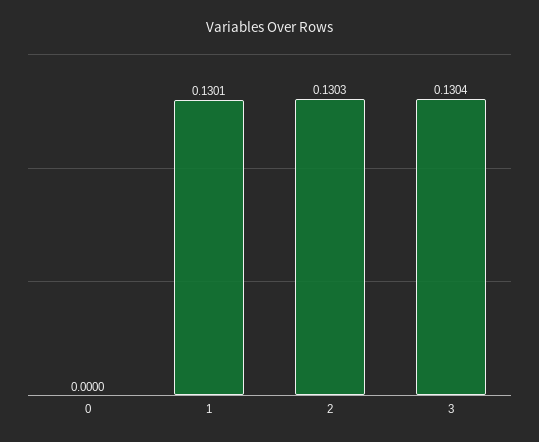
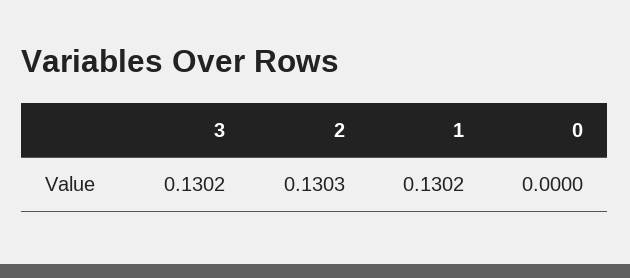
1: 0.1301 -> 0.1302
3: 0.1304 -> 0.1302

